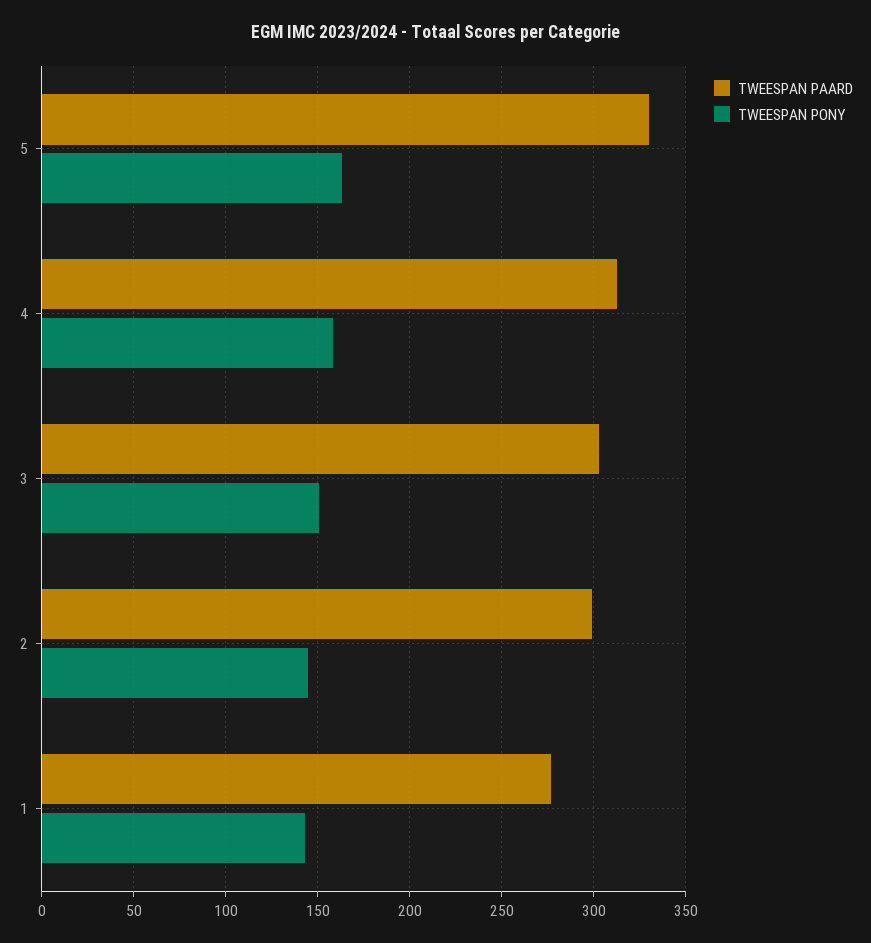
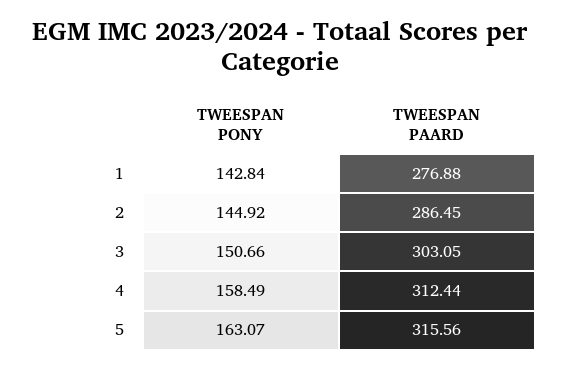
TWEESPAN PAARD, 5: 330 -> 315.56
TWEESPAN PAARD, 2: 300 -> 286.45

